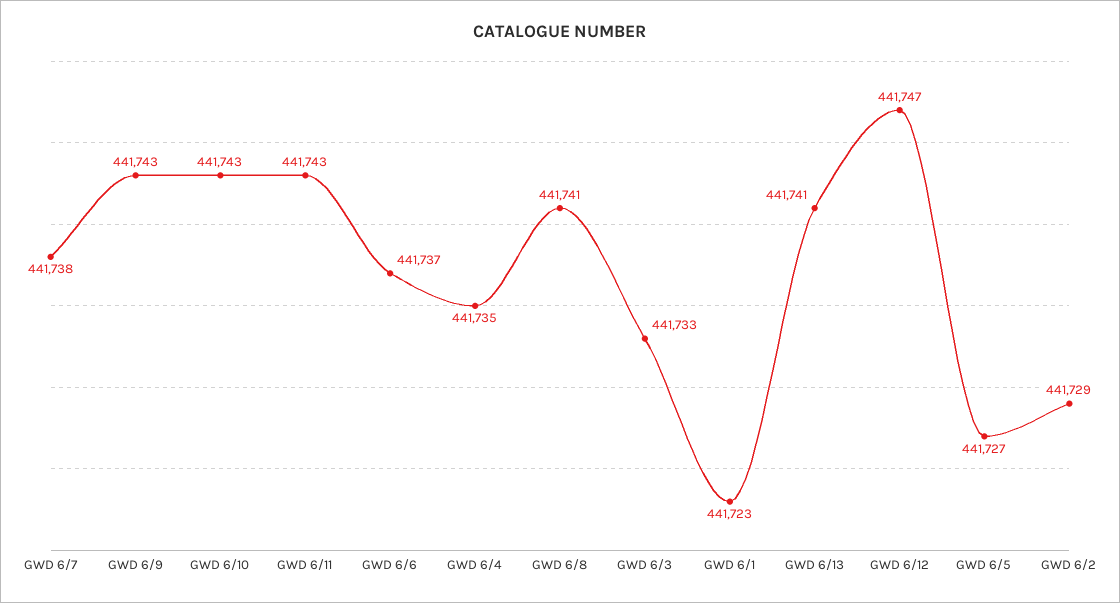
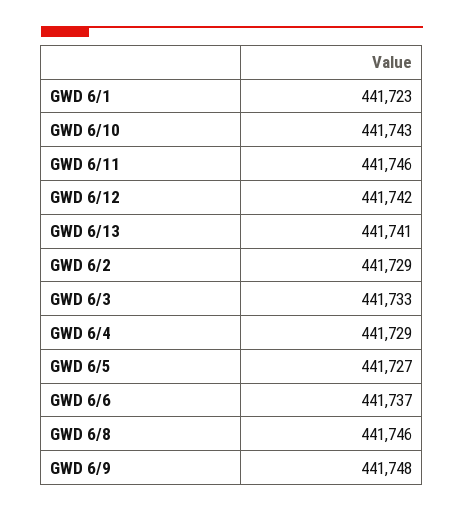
GWD 6/7: 441738 -> none
GWD 6/9: 441743 -> 441748
GWD 6/11: 441743 -> 441746
GWD 6/4: 441735 -> 441729
GWD 6/8: 441741 -> 441746
GWD 6/12: 441747 -> 441742

